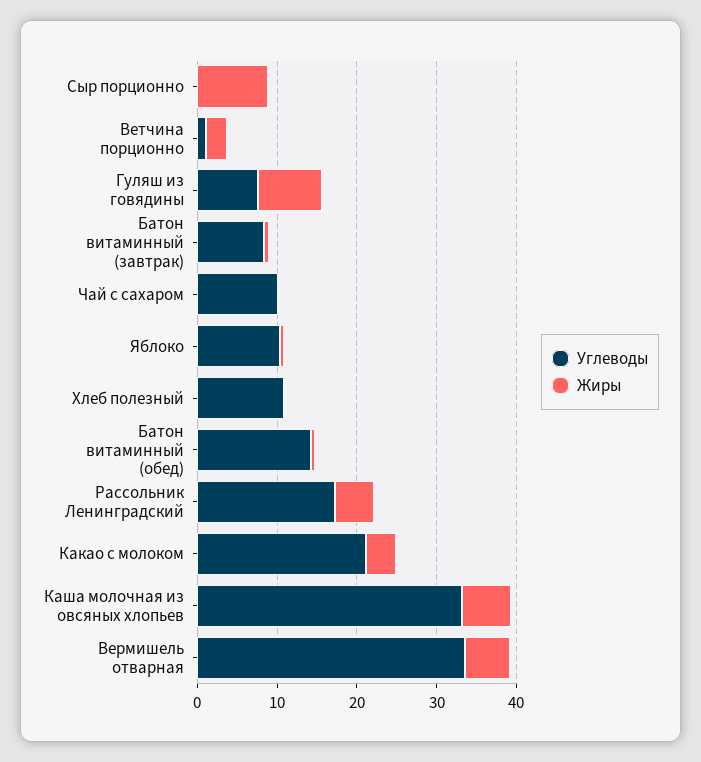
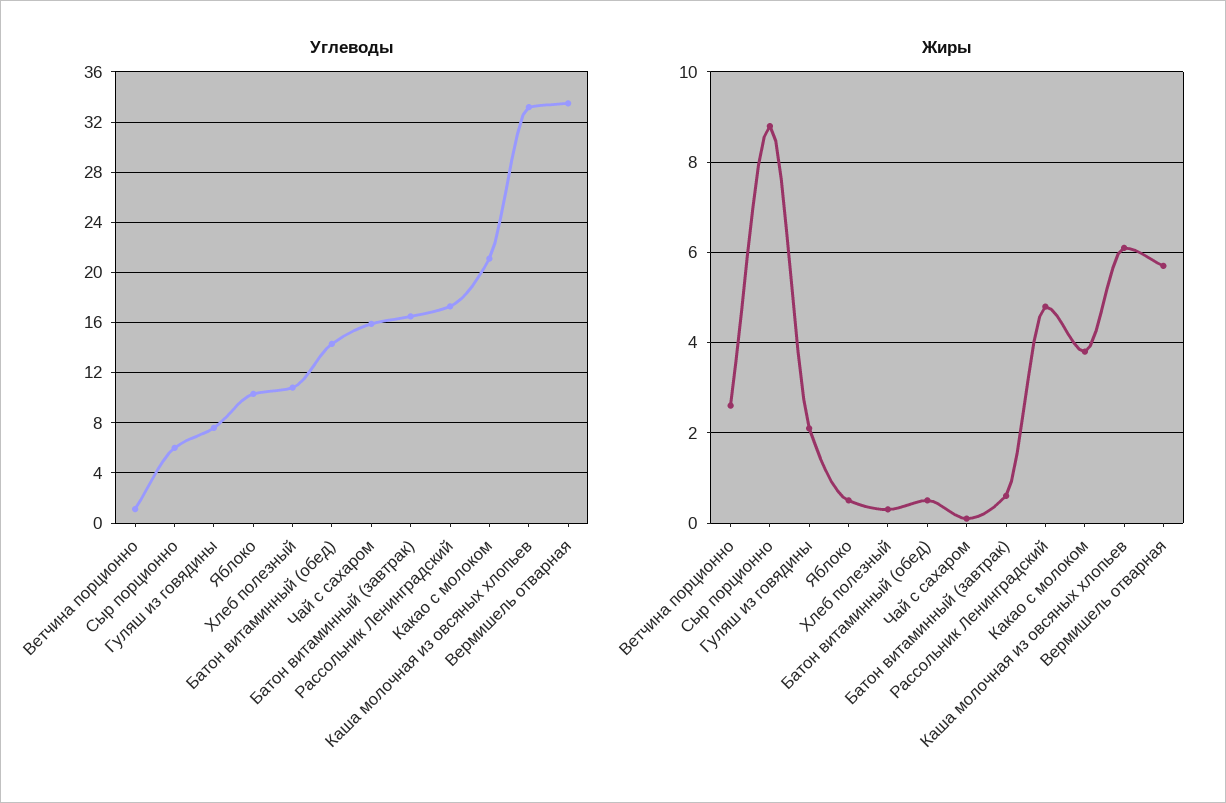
Углеводы, Сыр порционно: 0 -> 6
Жиры, Гуляш из говядины: 8 -> 2
Углеводы, Батон витаминный (завтрак): 8 -> 16.5
Углеводы, Чай с сахаром: 10 -> 16

